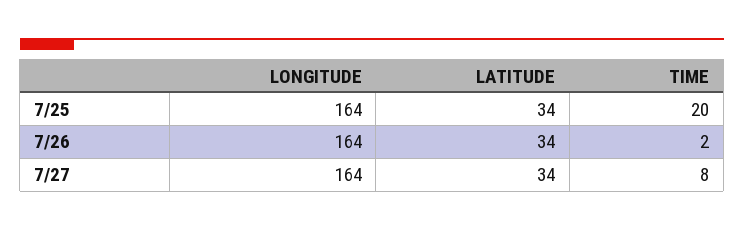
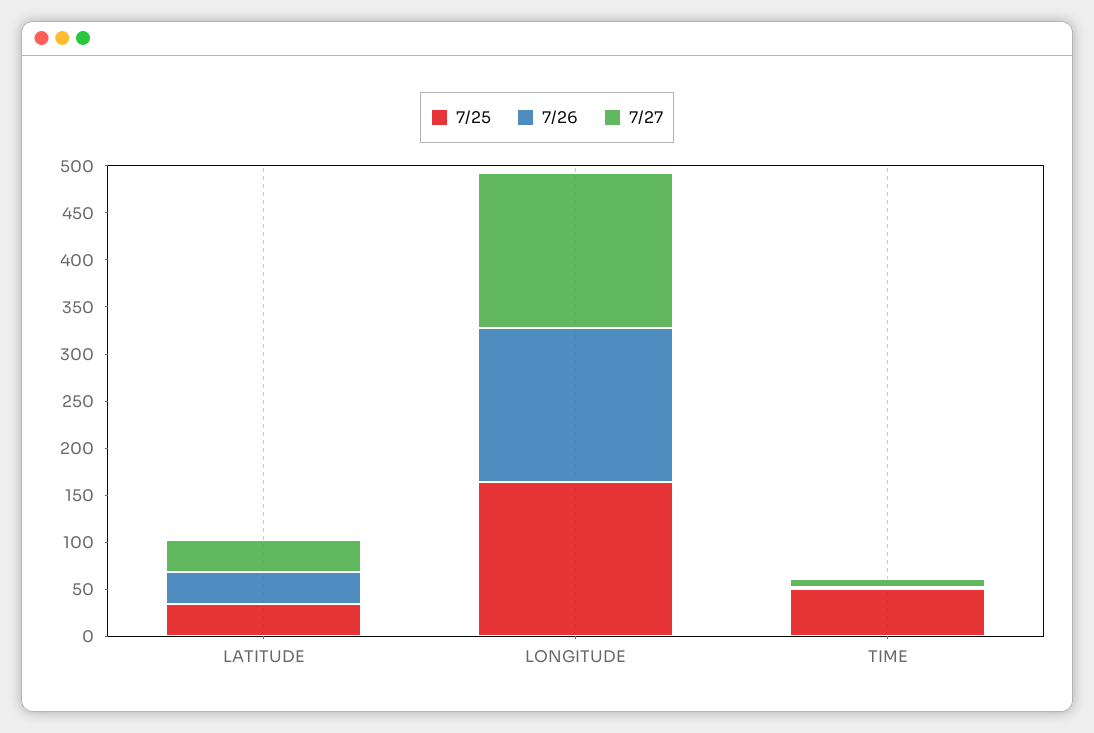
7/25, TIME: 20 -> 50

